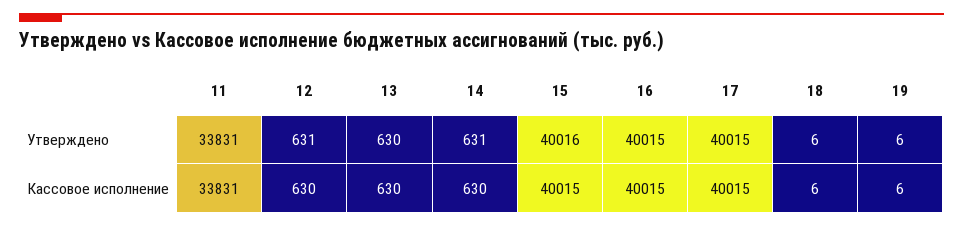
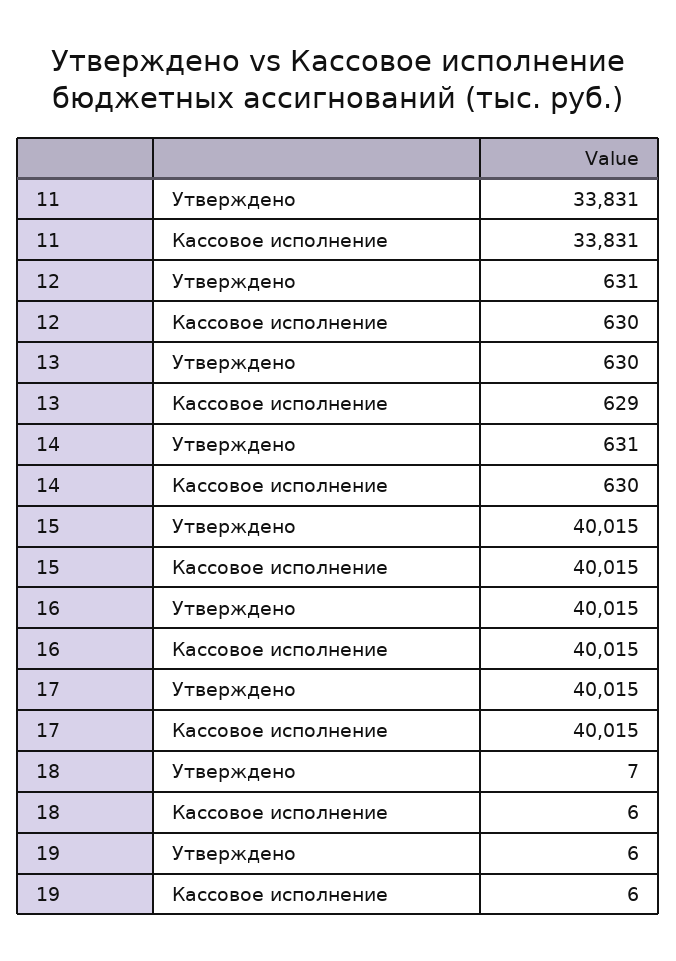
15, Утверждено: 40016 -> 40015
18, Утверждено: 6 -> 7
13, Кассовое исполнение: 630 -> 629

